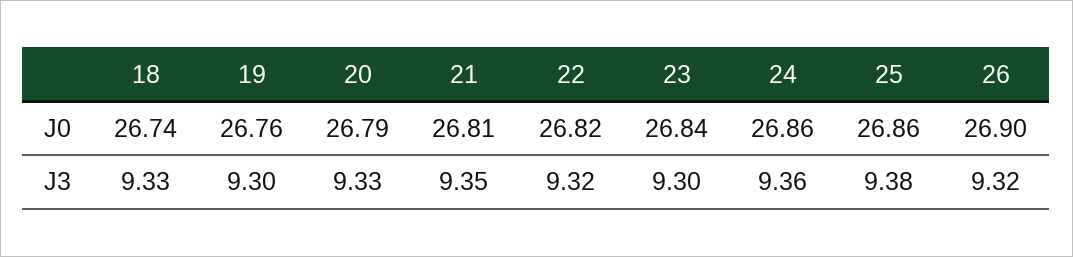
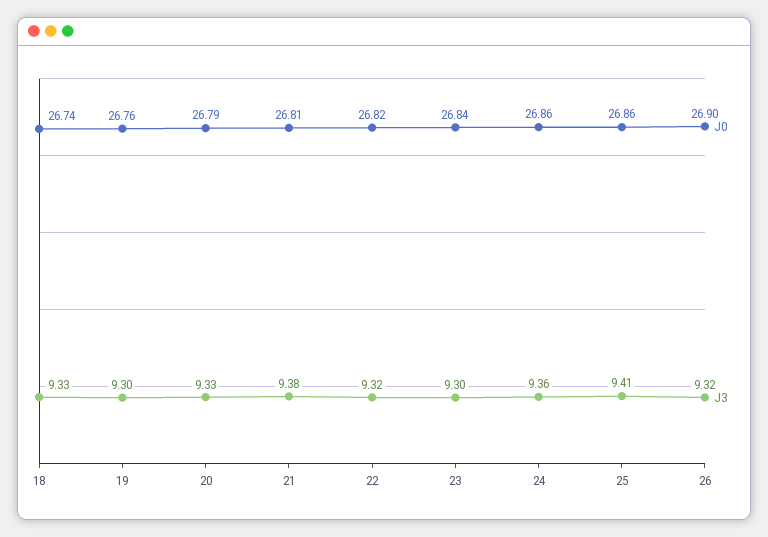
J3, 21: 9.35 -> 9.38
J3, 25: 9.38 -> 9.41

